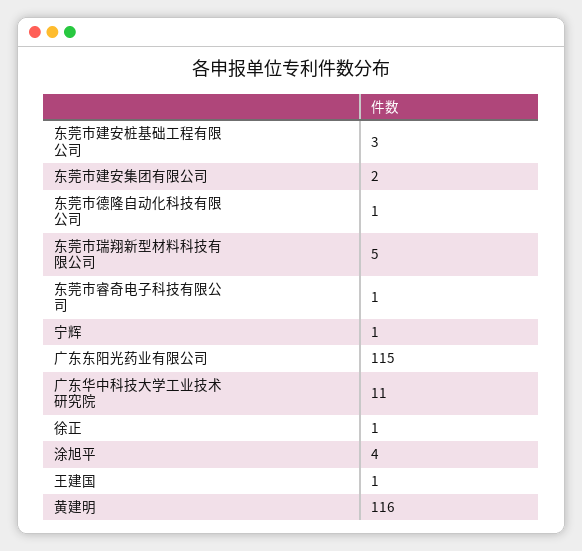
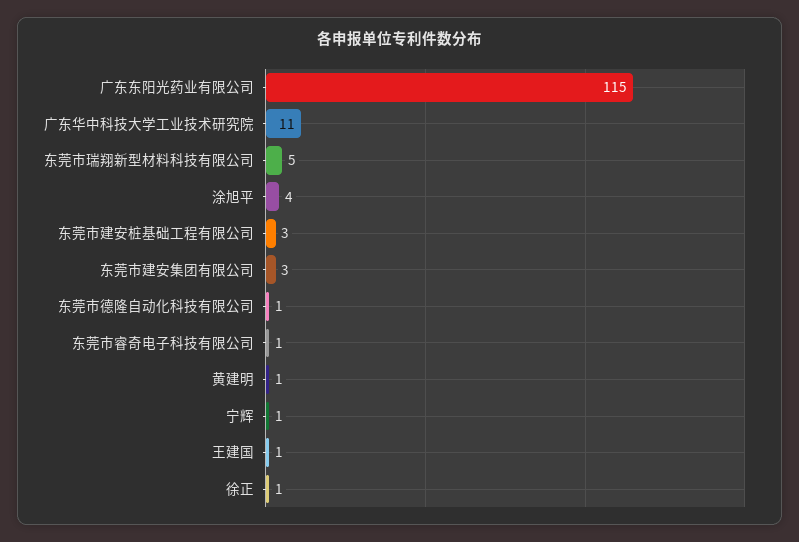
东莞市建安集团有限公司: 2 -> 3
黄建明: 116 -> 1

